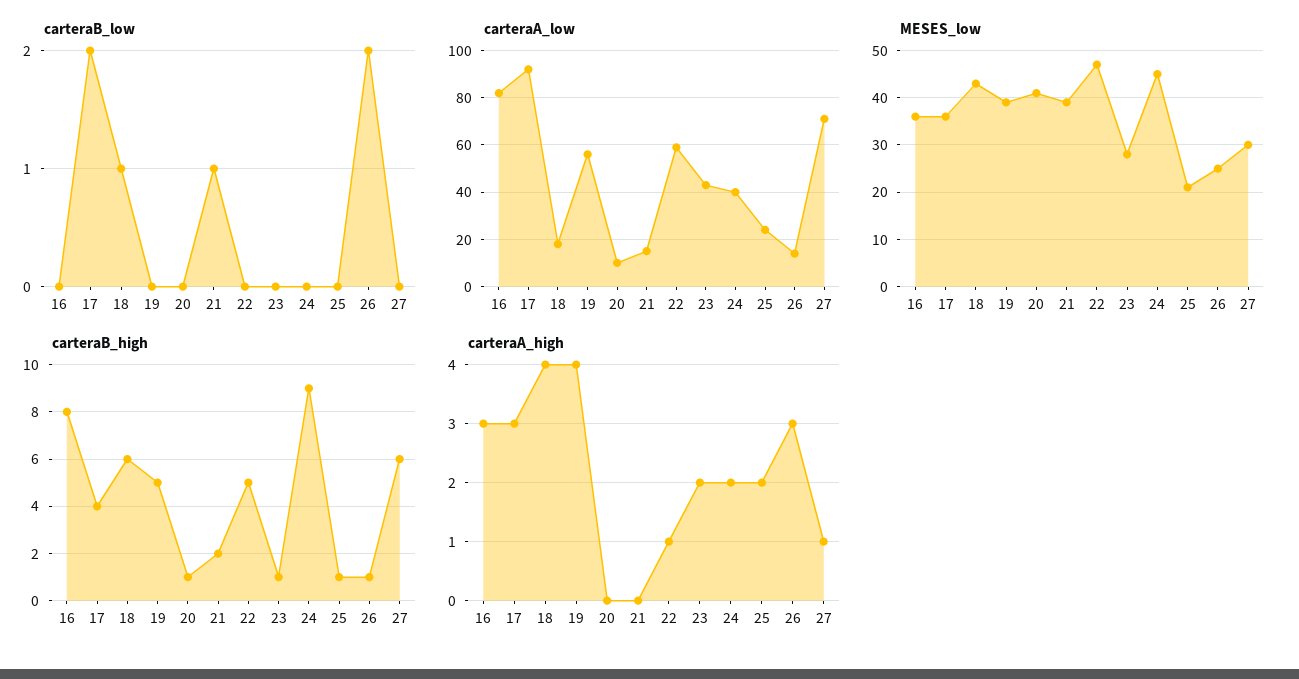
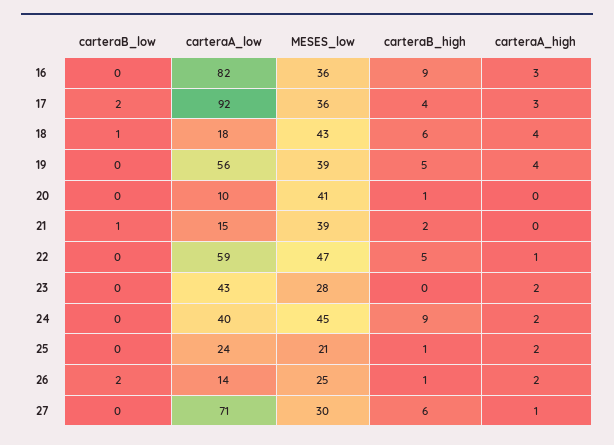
carteraB_high, 16: 8 -> 9
carteraB_high, 23: 1 -> 0
carteraA_high, 26: 3 -> 2

